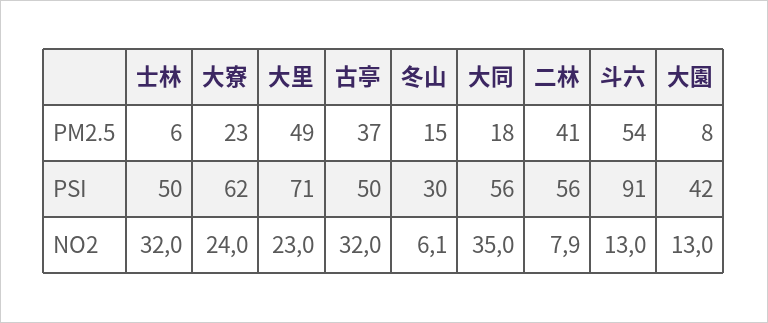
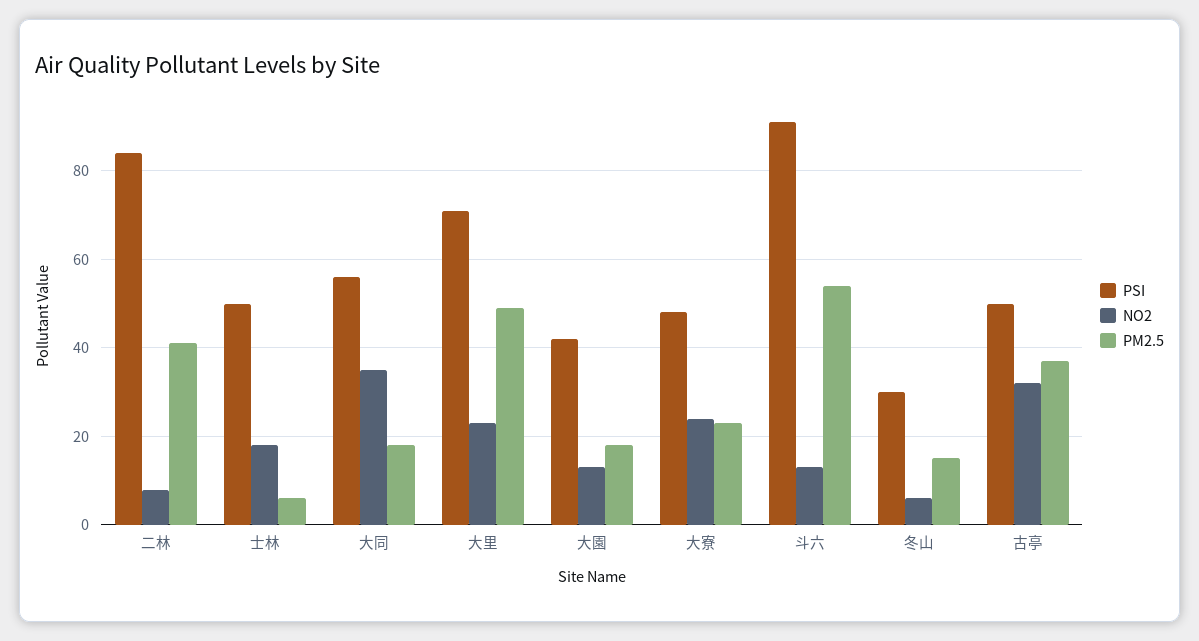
PM2.5, 大園: 8 -> 18
PSI, 大寮: 62 -> 48
PSI, 二林: 56 -> 84
NO2, 士林: 32 -> 18

